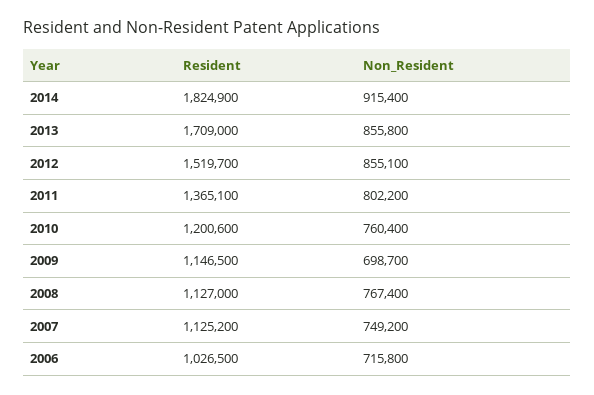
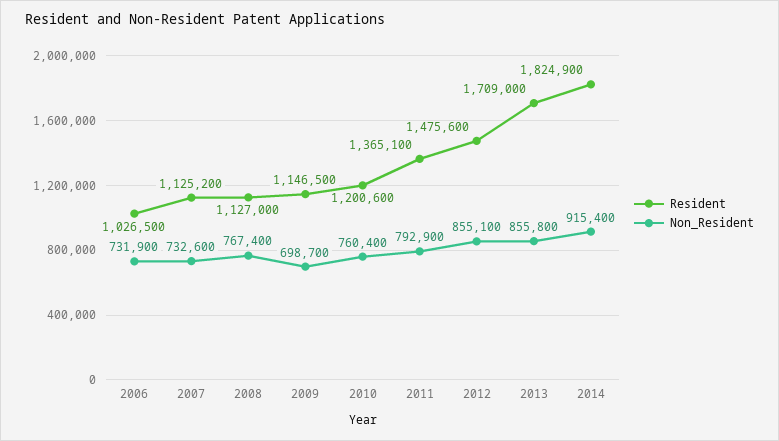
Resident, 2012: 1519700 -> 1475600
Non_Resident, 2011: 802200 -> 792900
Non_Resident, 2007: 749200 -> 732600
Non_Resident, 2006: 715800 -> 731900

